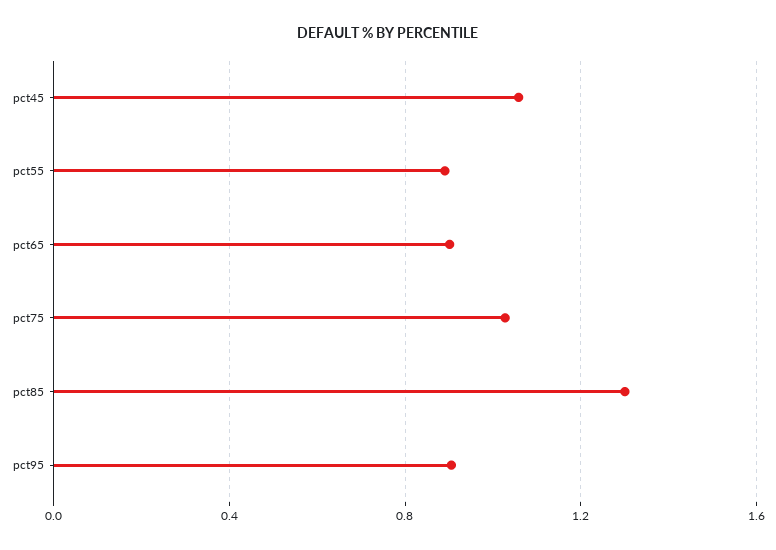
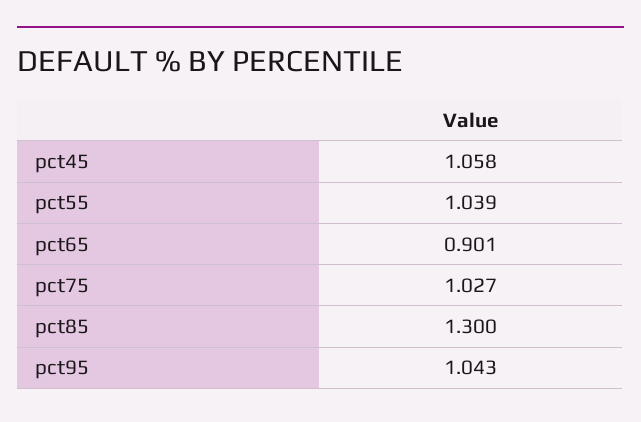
pct55: 0.9 -> 1.039
pct95: 0.9 -> 1.043

